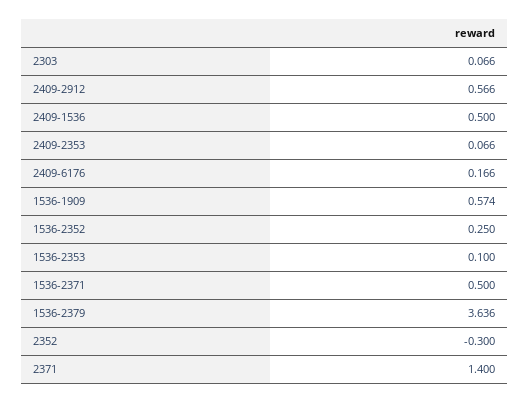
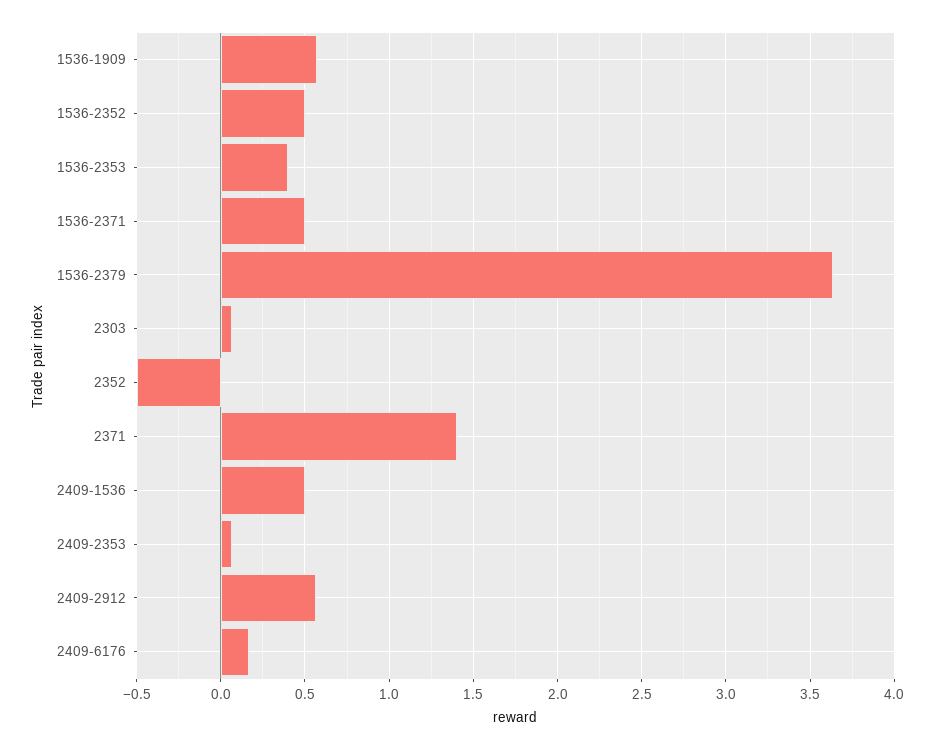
1536-2352: 0.25 -> 0.5
1536-2353: 0.1 -> 0.4
2352: -0.3 -> -0.5

